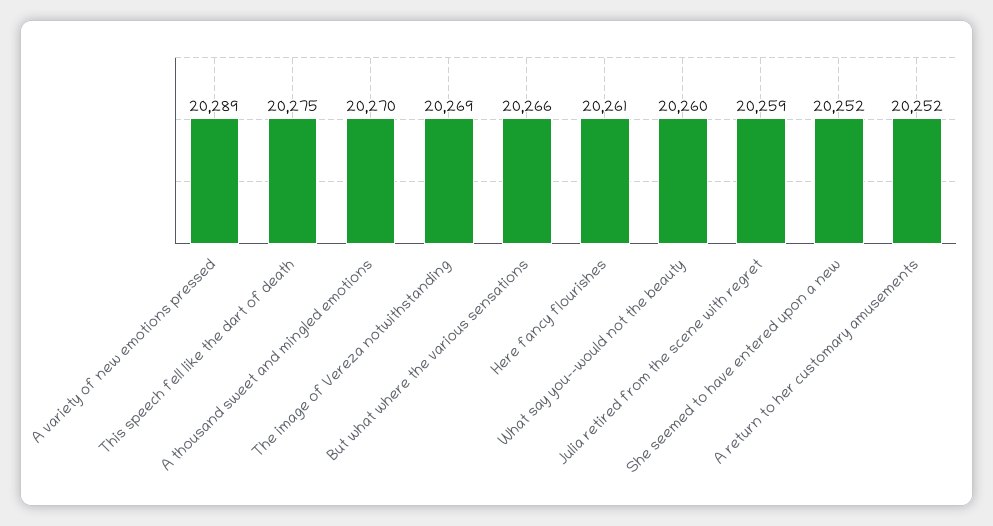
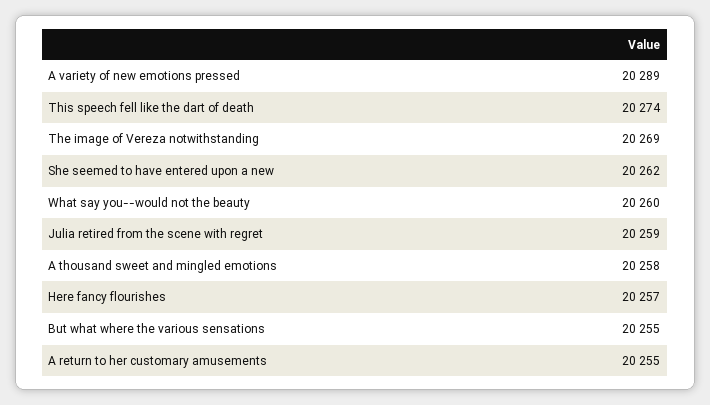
This speech fell like the dart of death: 20275 -> 20274
A thousand sweet and mingled emotions: 20270 -> 20258
But what where the various sensations: 20266 -> 20255
Here fancy flourishes: 20261 -> 20257
She seemed to have entered upon a new: 20252 -> 20262
A return to her customary amusements: 20252 -> 20255

